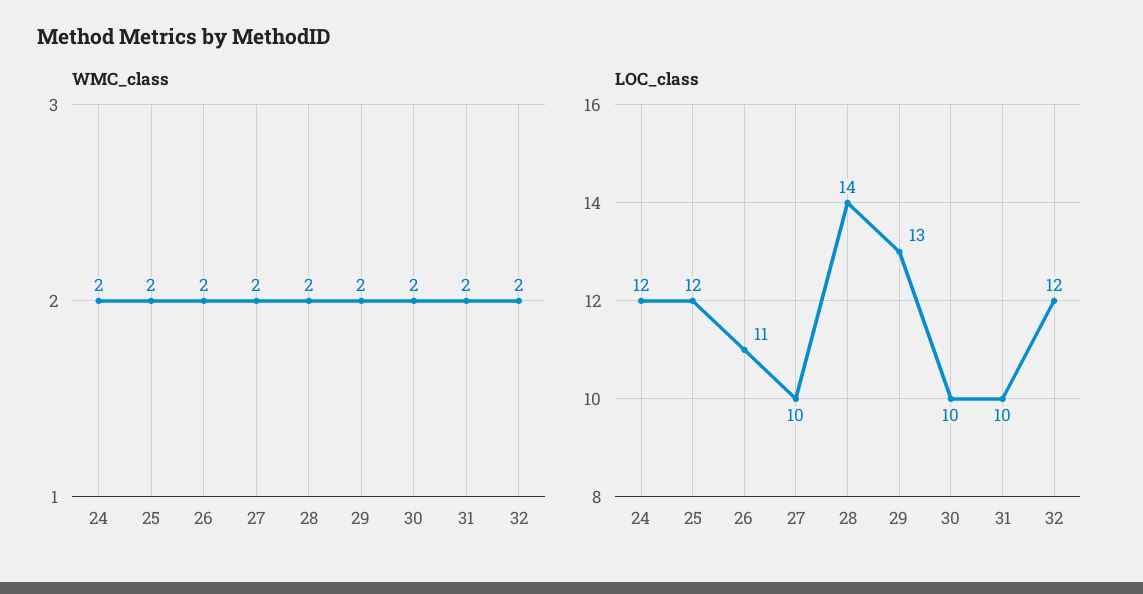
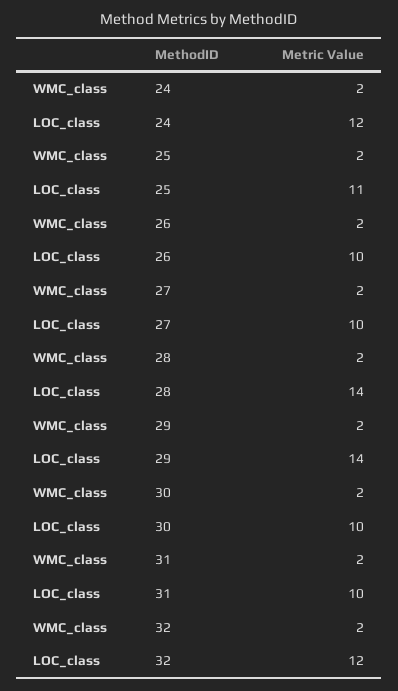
LOC_class, 25: 12 -> 11
LOC_class, 26: 11 -> 10
LOC_class, 29: 13 -> 14

